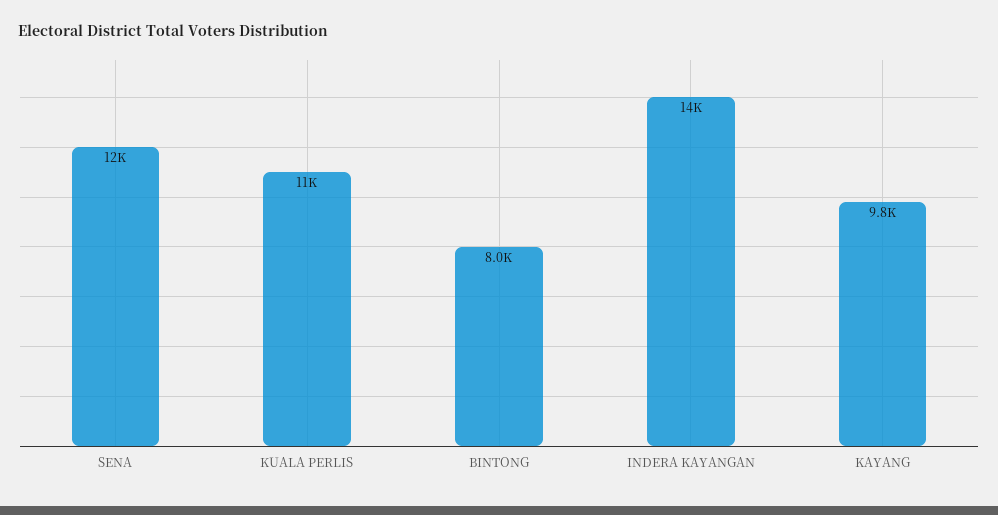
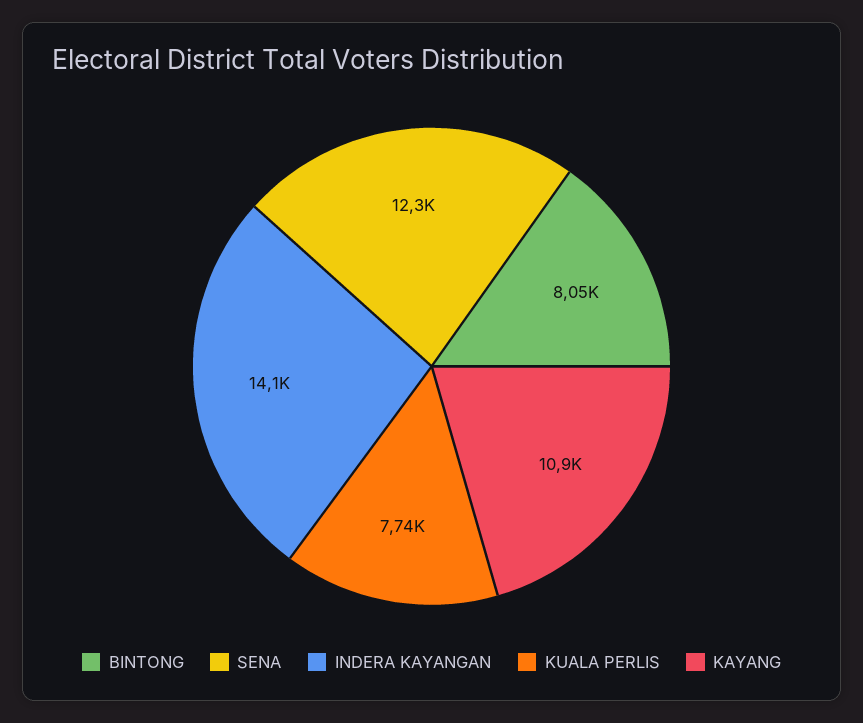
KUALA PERLIS: 11000 -> 7740
KAYANG: 9800 -> 10900

